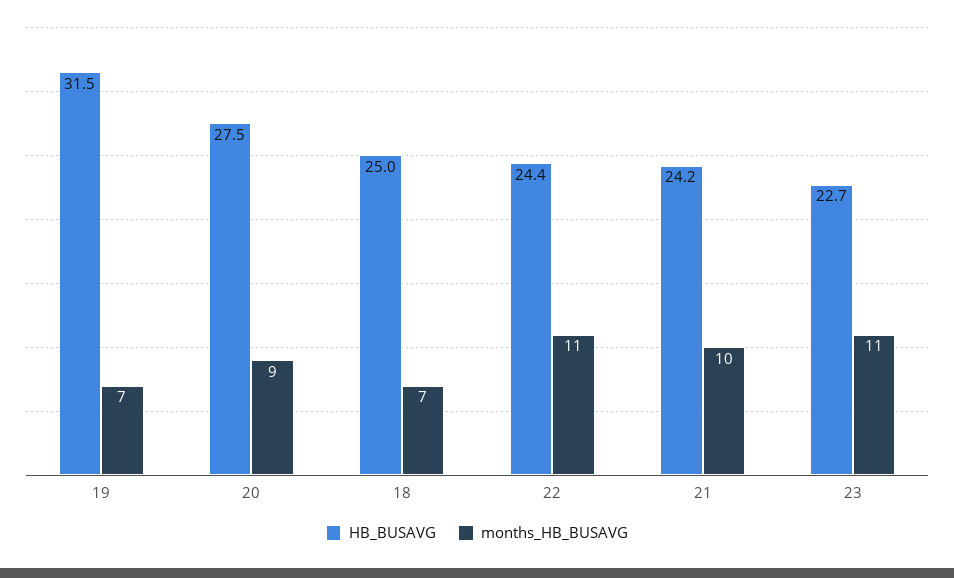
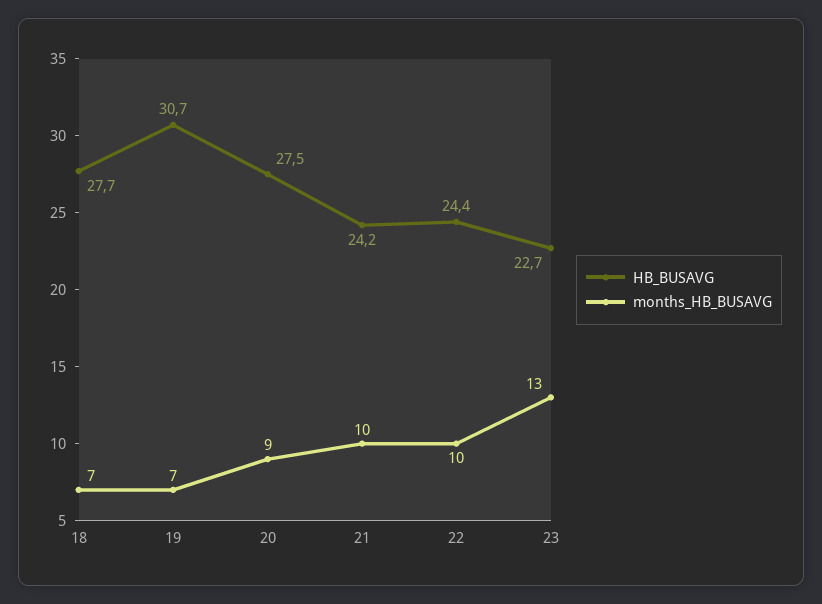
HB_BUSAVG, 19: 31.5 -> 30.7
HB_BUSAVG, 18: 25 -> 27.7
months_HB_BUSAVG, 22: 11 -> 10
months_HB_BUSAVG, 23: 11 -> 13

